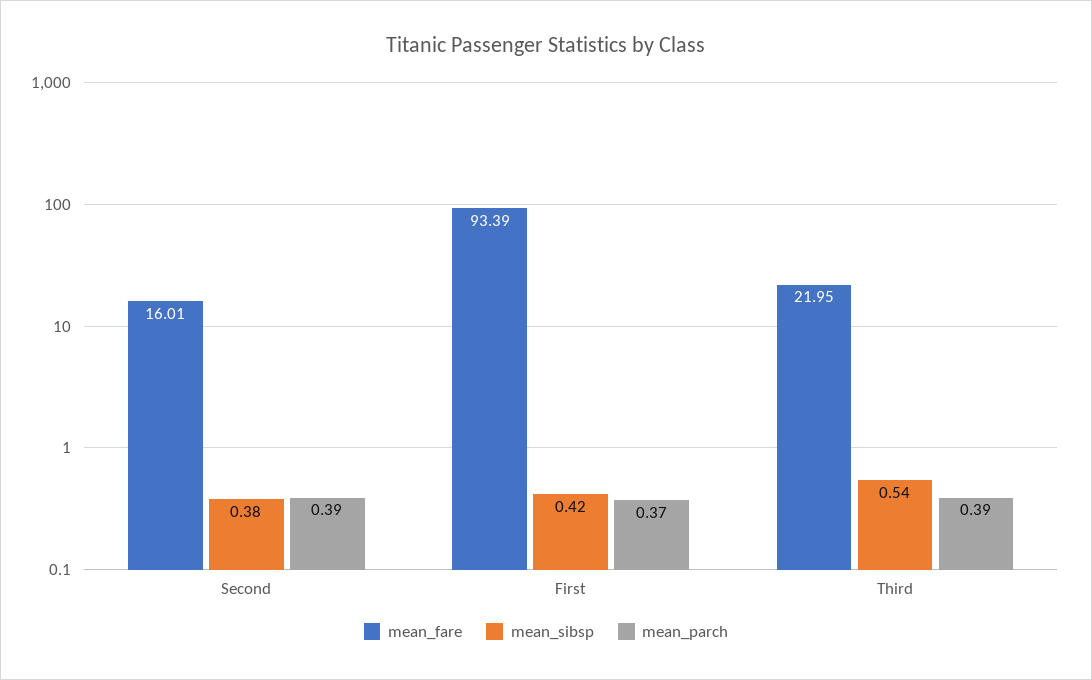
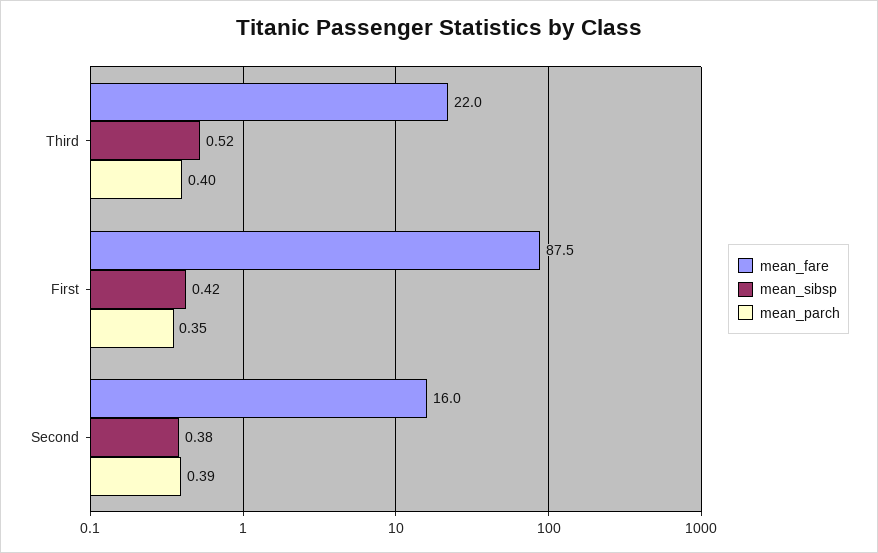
mean_fare, First: 93.39 -> 87.5
mean_parch, First: 0.37 -> 0.35
mean_sibsp, Third: 0.54 -> 0.52
mean_parch, Third: 0.39 -> 0.4

